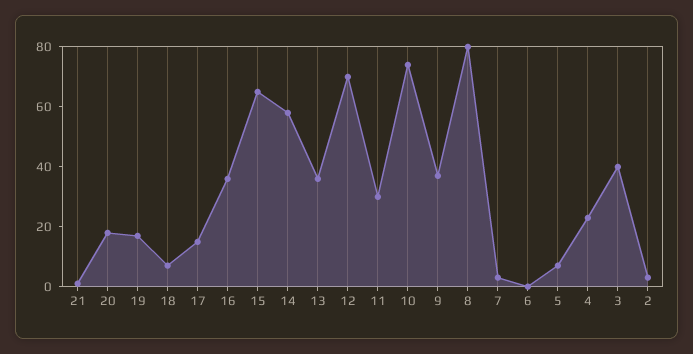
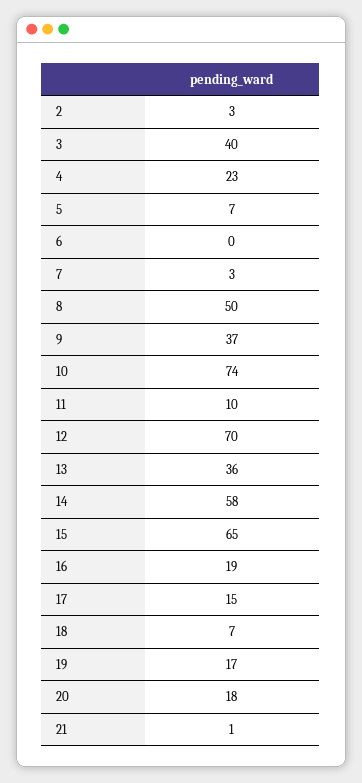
16: 35 -> 19
11: 30 -> 10
8: 80 -> 50

